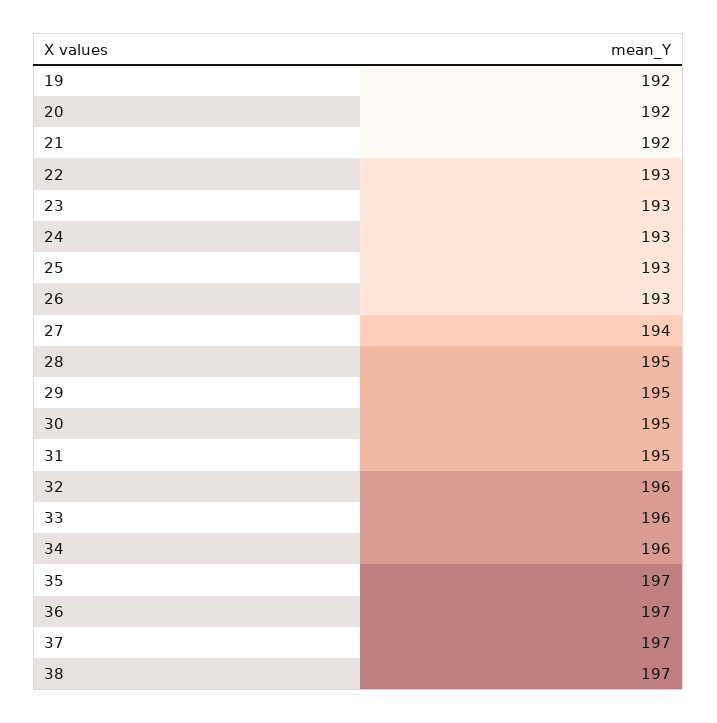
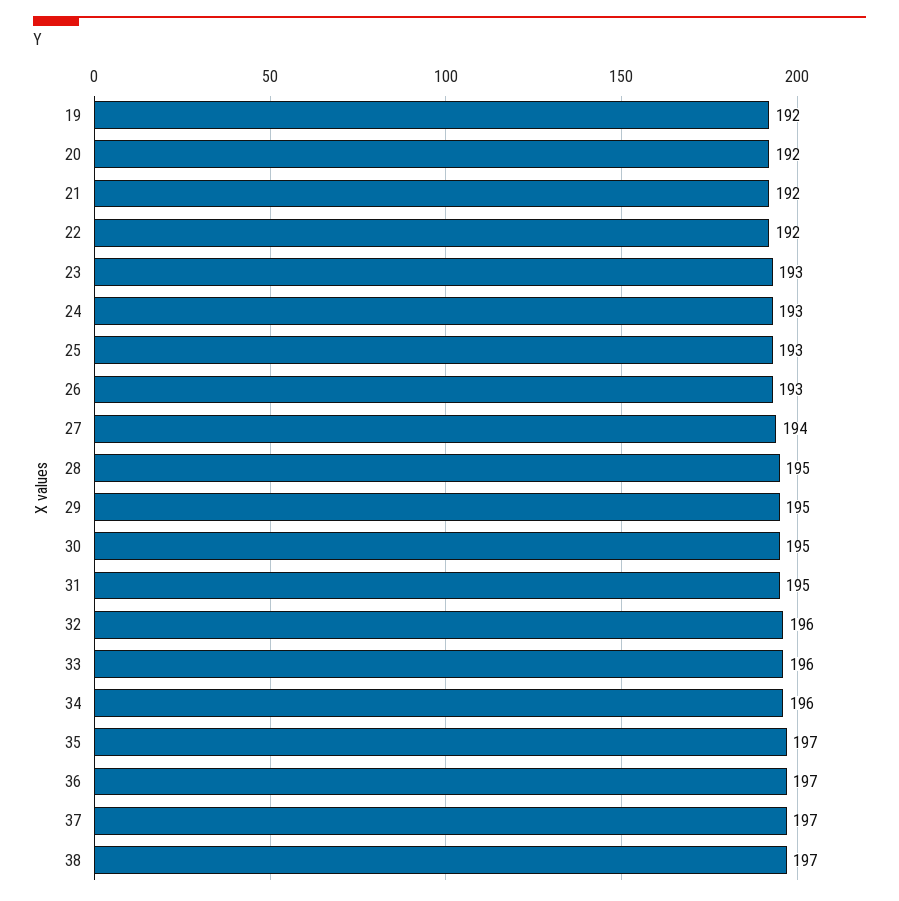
22: 193 -> 192

